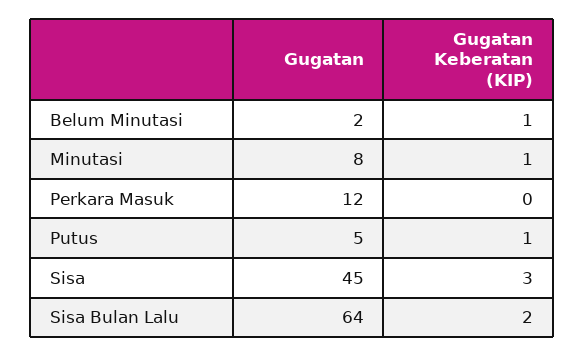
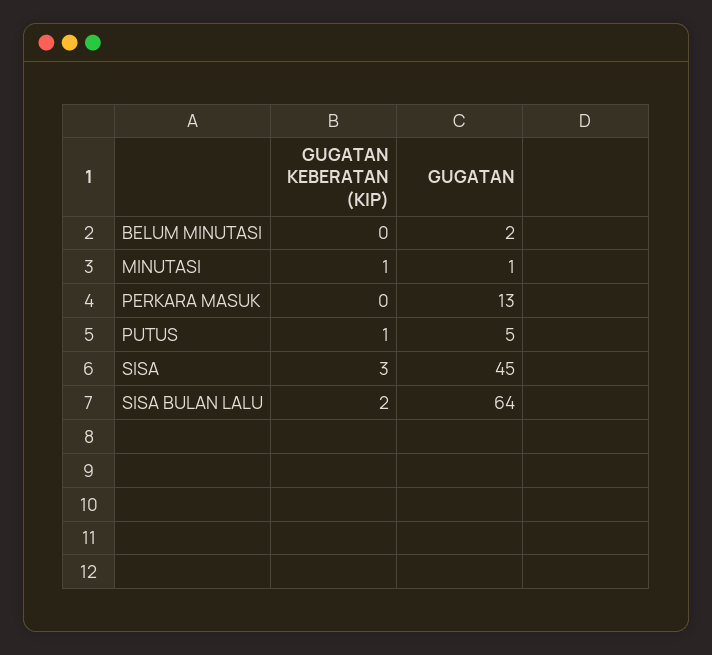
Gugatan Keberatan (KIP), Belum Minutasi: 1 -> 0
Gugatan, Minutasi: 8 -> 1
Gugatan, Perkara Masuk: 12 -> 13

